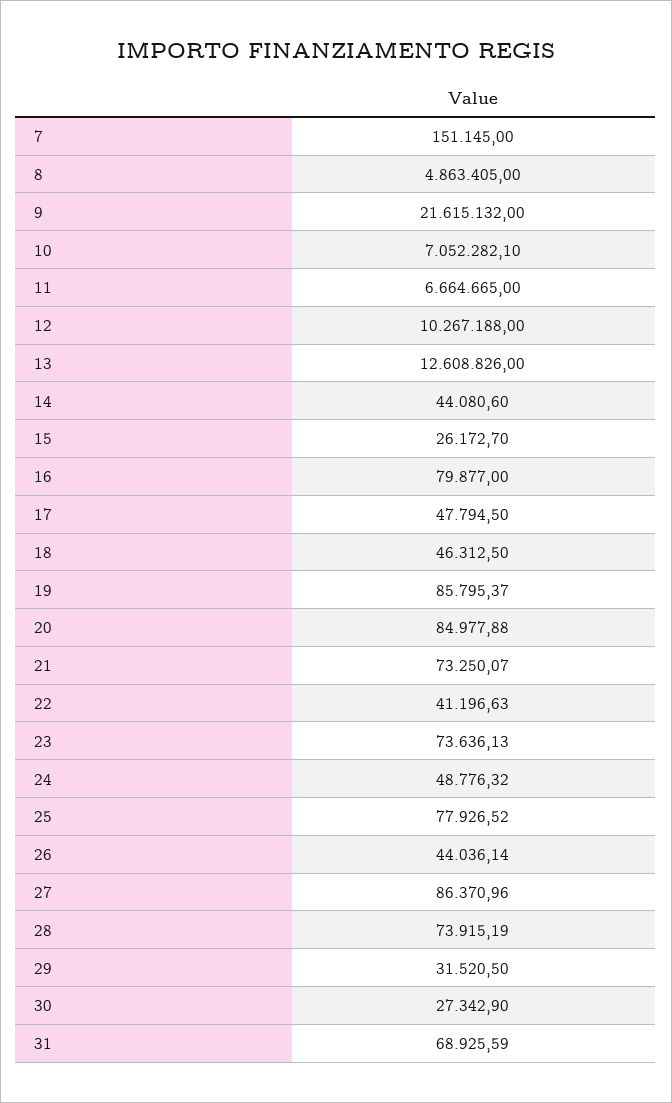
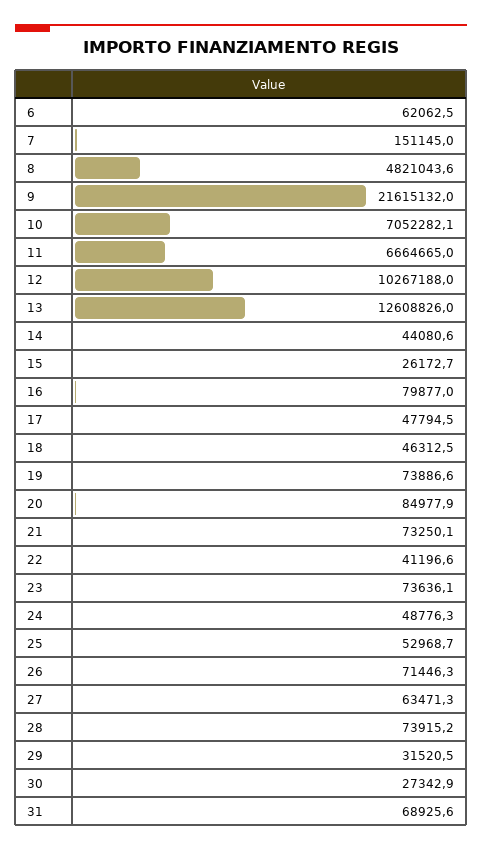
8: 4863405 -> 4821043.6
19: 85795.37 -> 73886.6
25: 77926.52 -> 52968.7
26: 44036.14 -> 71446.3
27: 86370.96 -> 63471.3
6: none -> 62062.5

